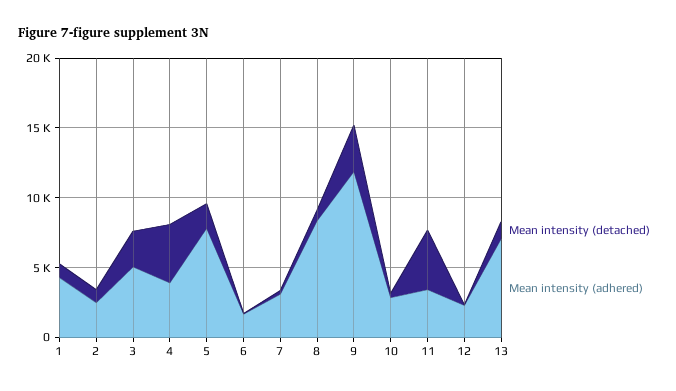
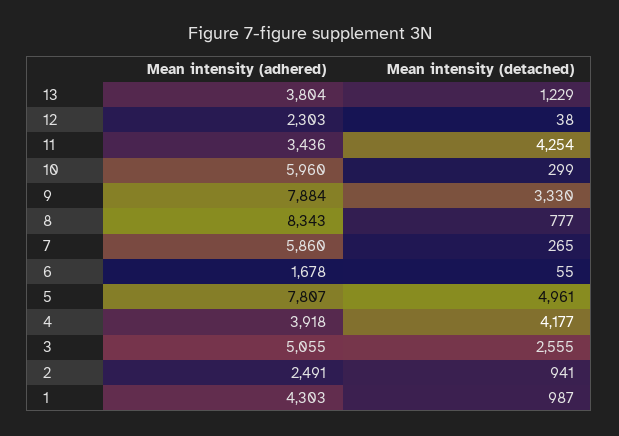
Mean intensity (detached), 5: 2000 -> 4961
Mean intensity (adhered), 7: 3000 -> 5860
Mean intensity (adhered), 9: 12000 -> 7884
Mean intensity (adhered), 10: 3000 -> 5960
Mean intensity (adhered), 13: 7000 -> 3804

